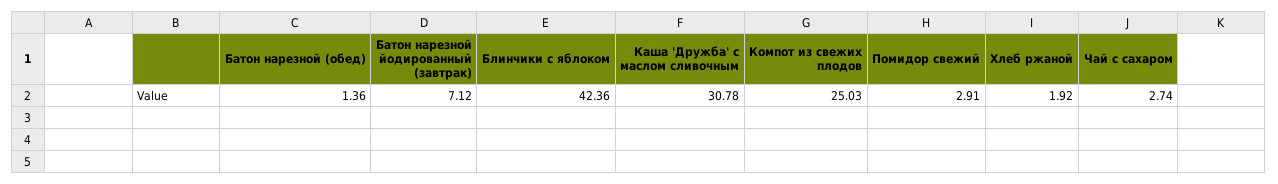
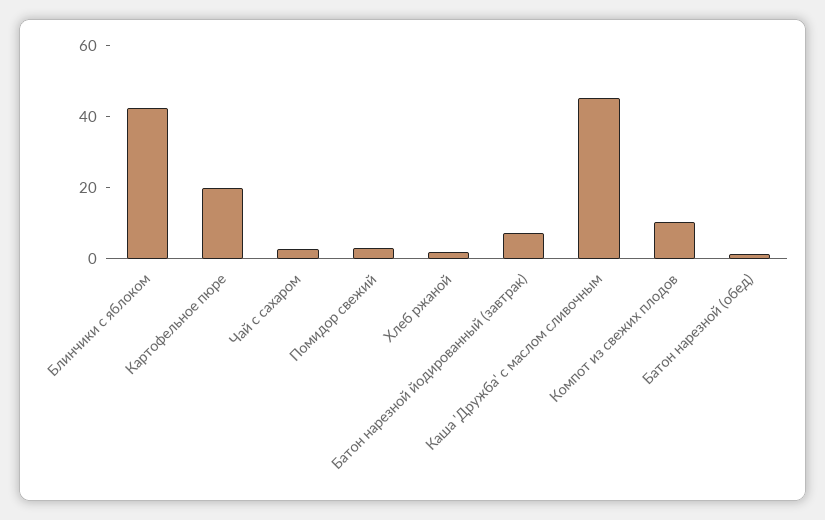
Каша 'Дружба' с маслом сливочным: 30.78 -> 45
Компот из свежих плодов: 25.03 -> 10
Картофельное пюре: none -> 20

